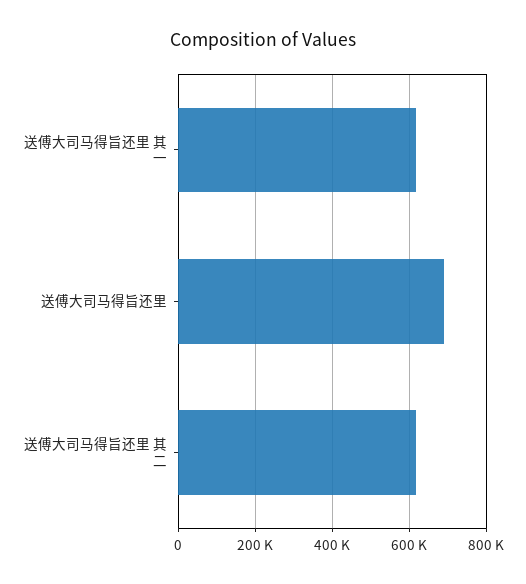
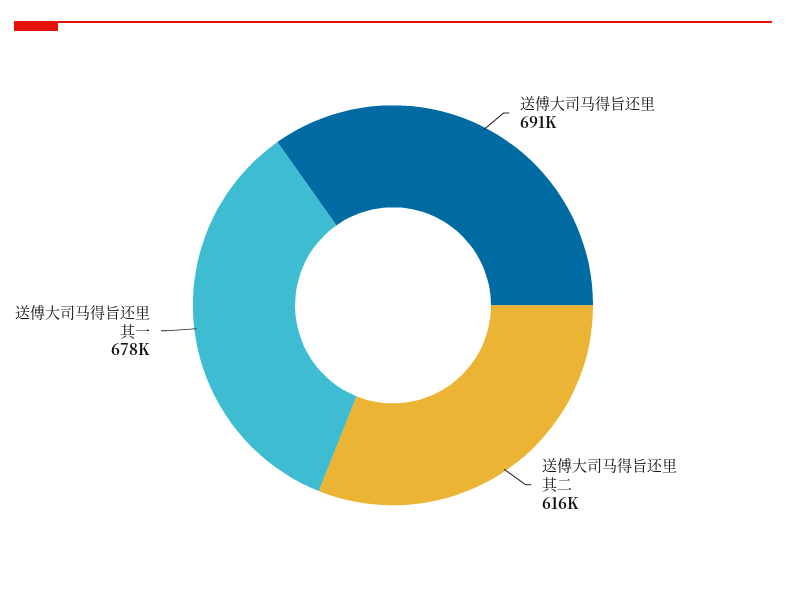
送傅大司马得旨还里 其一: 620000 -> 678000

